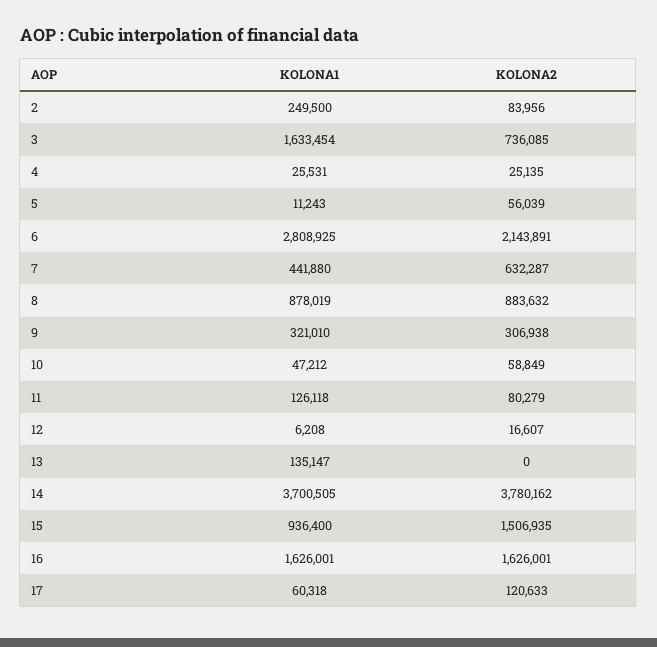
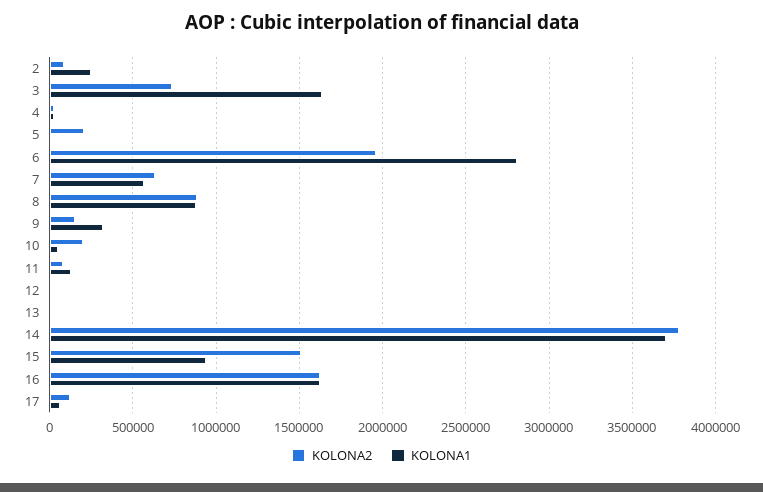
KOLONA2, 5: 56039 -> 200000
KOLONA2, 6: 2143891 -> 1950000
KOLONA1, 7: 441880 -> 550000
KOLONA2, 9: 306938 -> 150000
KOLONA2, 10: 58849 -> 200000
KOLONA1, 13: 135147 -> 0

